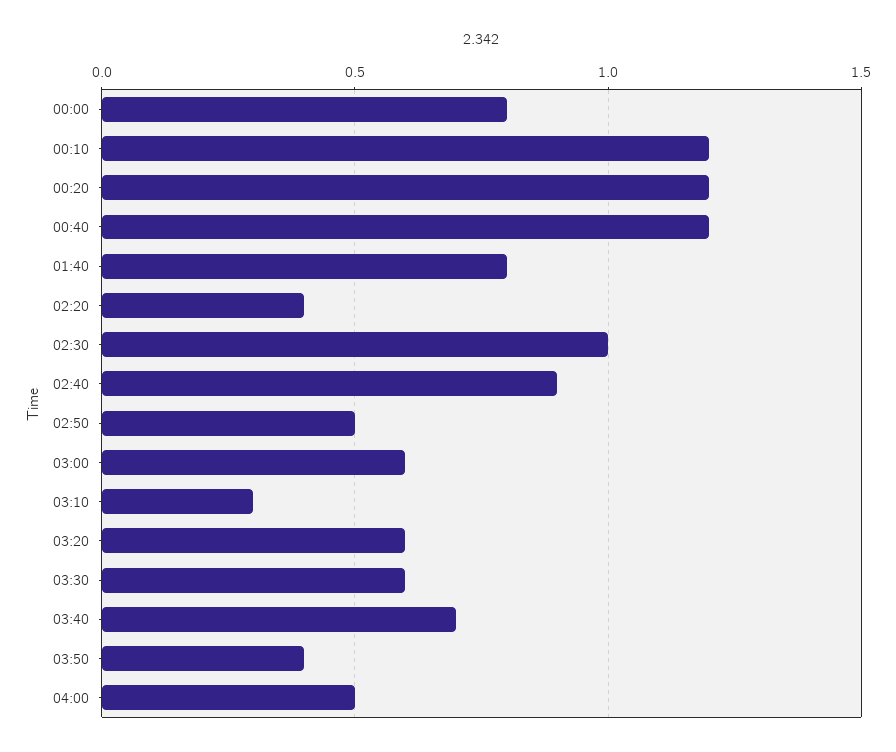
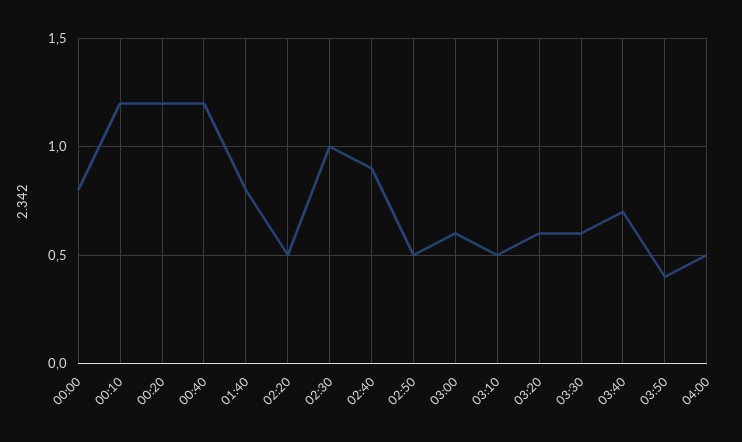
02:20: 0.4 -> 0.5
03:10: 0.3 -> 0.5

